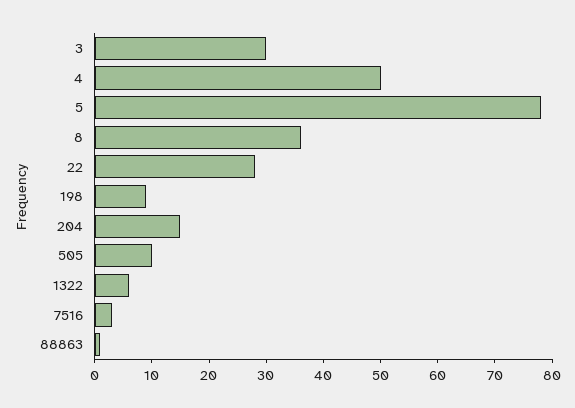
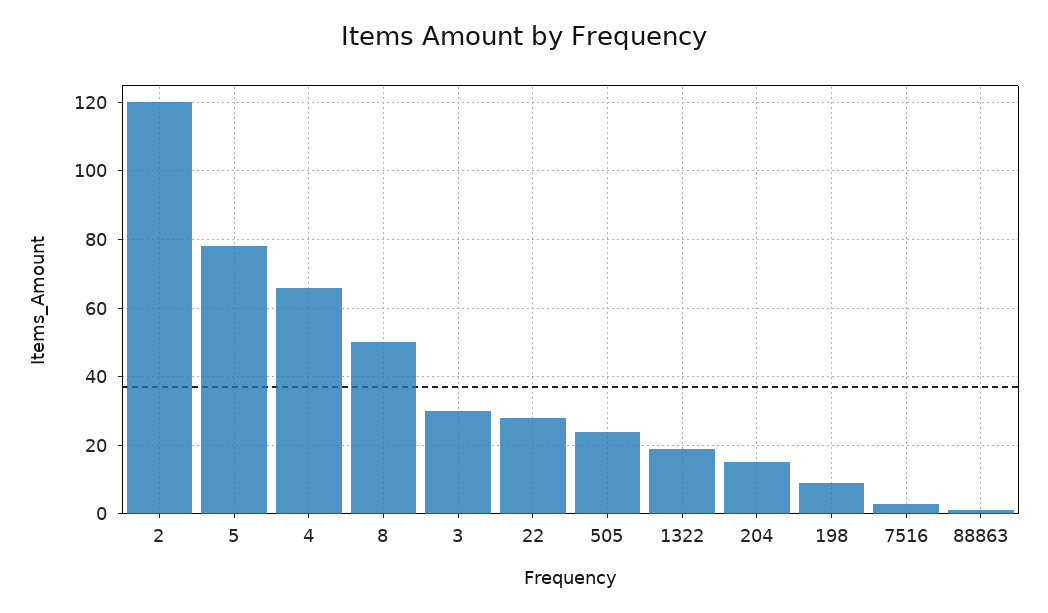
4: 50 -> 65
8: 35 -> 50
505: 10 -> 25
1322: 5 -> 20
2: none -> 120

